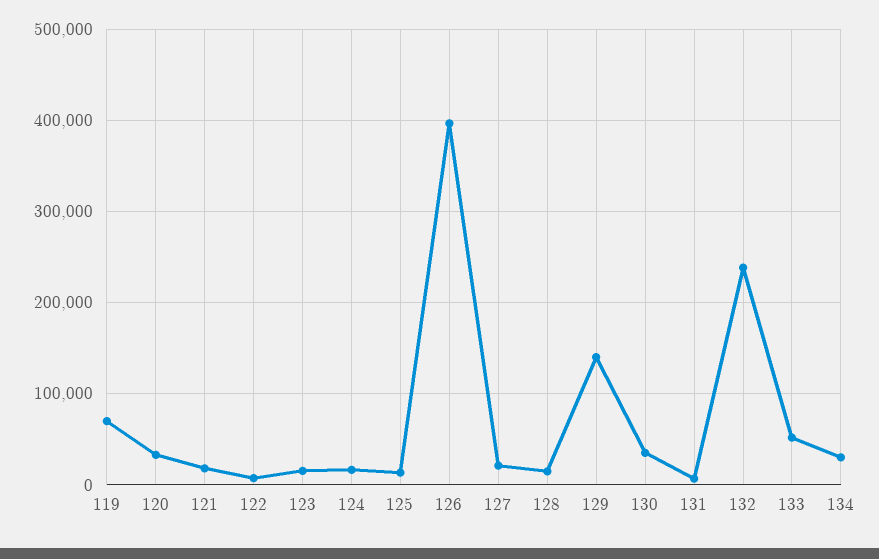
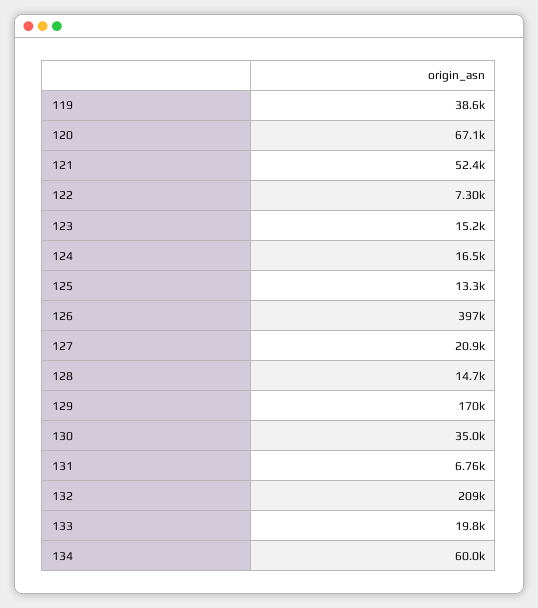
119: 70000 -> 38600
120: 30000 -> 67100
121: 20000 -> 52400
129: 140000 -> 170000
132: 240000 -> 209000
133: 50000 -> 19800
134: 30000 -> 60000

